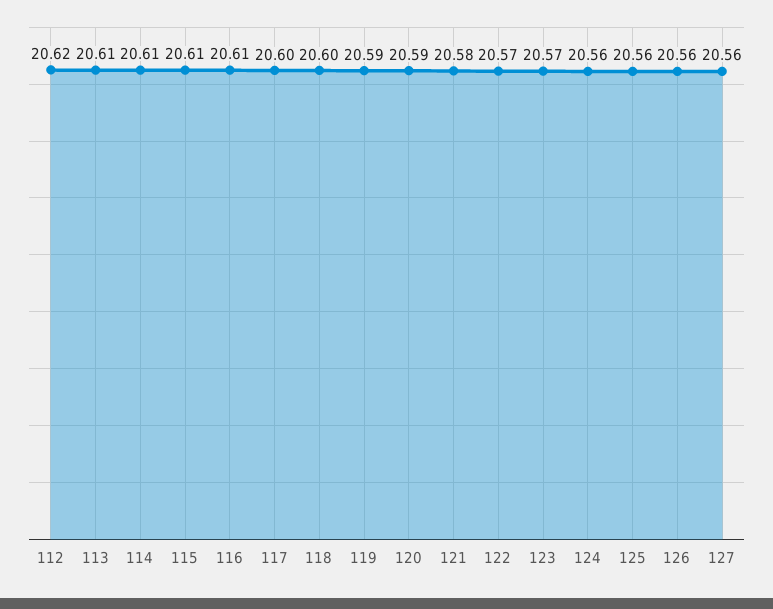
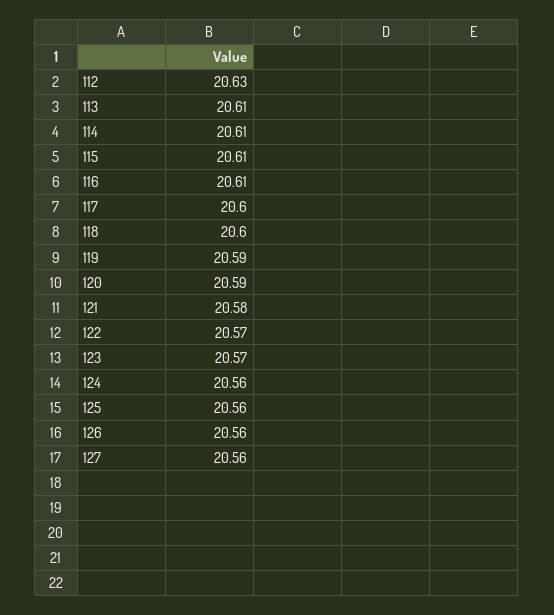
112: 20.62 -> 20.63

